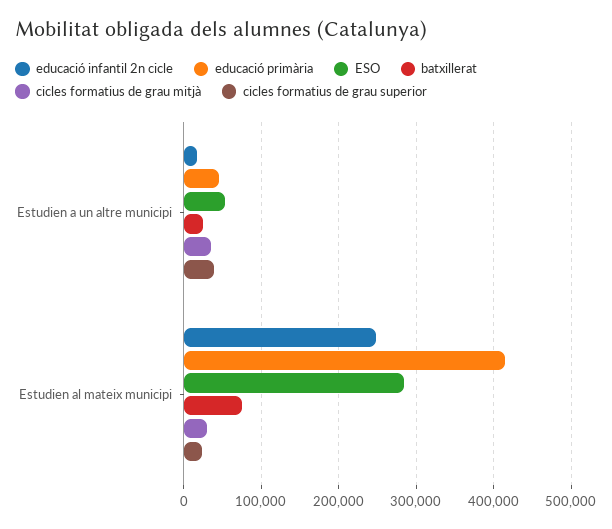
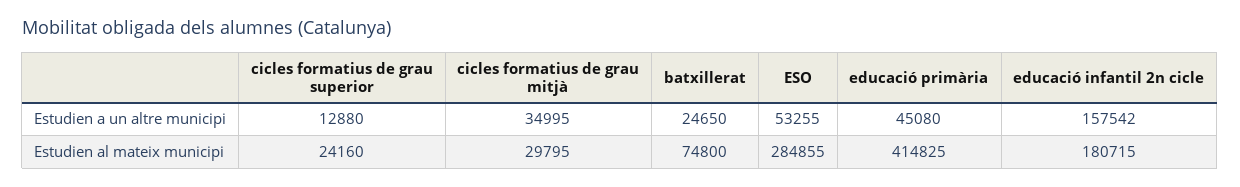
educació infantil 2n cicle, Estudien a un altre municipi: 20000 -> 157542
cicles formatius de grau superior, Estudien a un altre municipi: 40000 -> 12880
educació infantil 2n cicle, Estudien al mateix municipi: 250000 -> 180715

